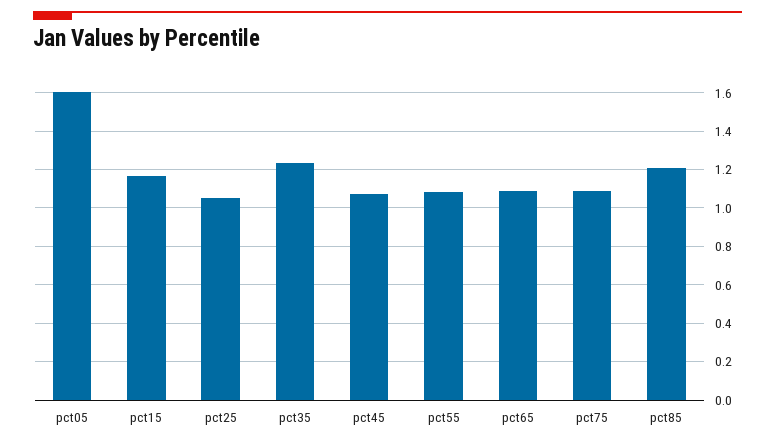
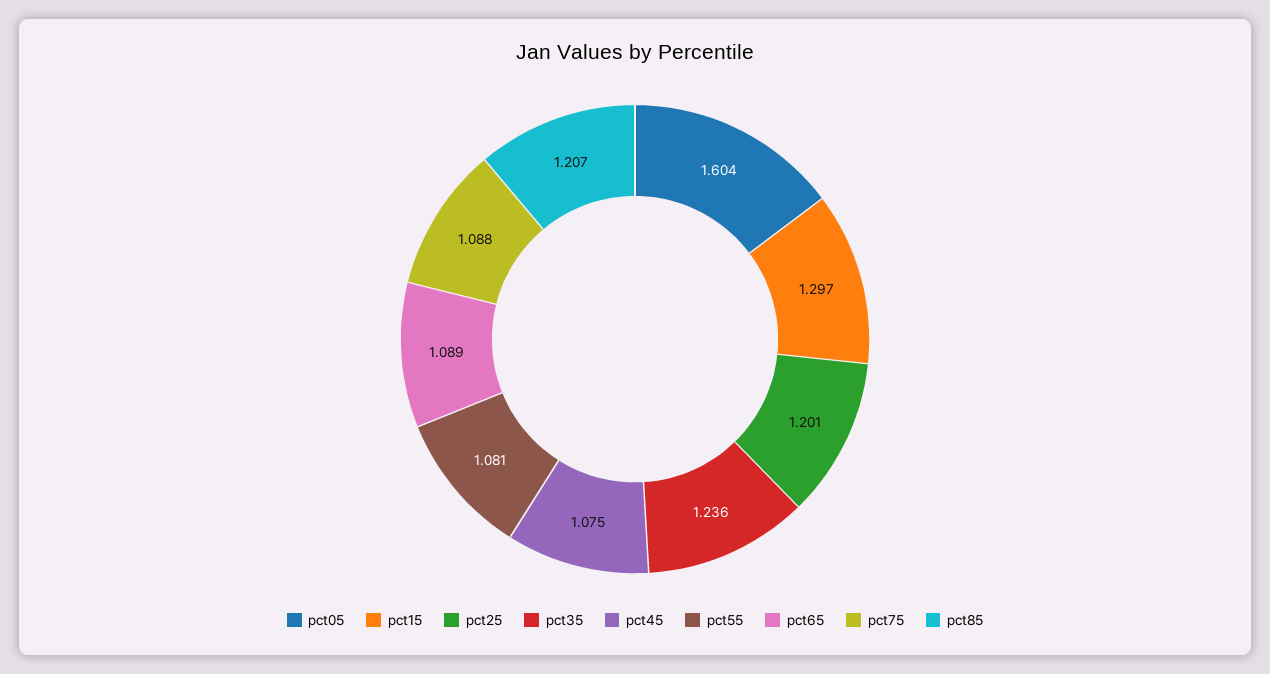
pct15: 1.15 -> 1.297
pct25: 1.05 -> 1.201

